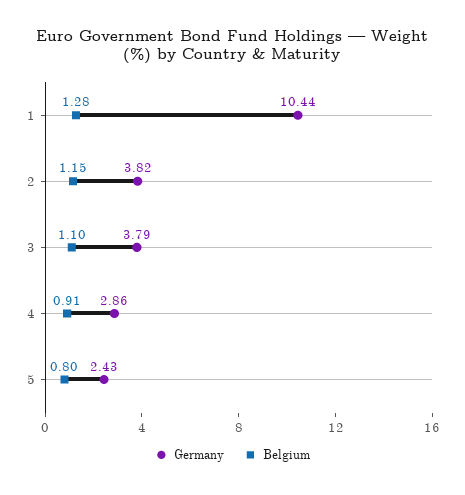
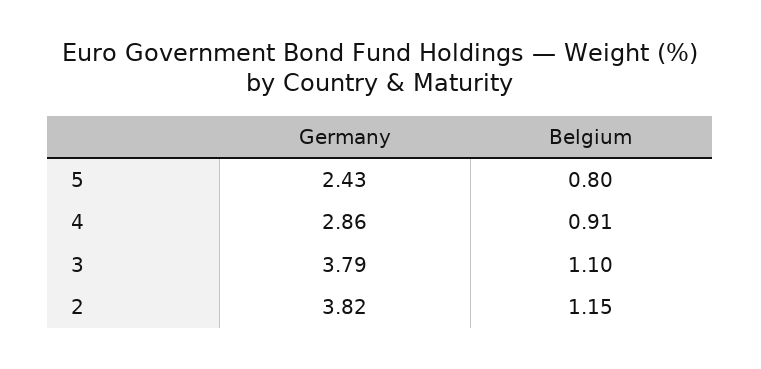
Germany, 1: 10.44 -> none
Belgium, 1: 1.28 -> none

